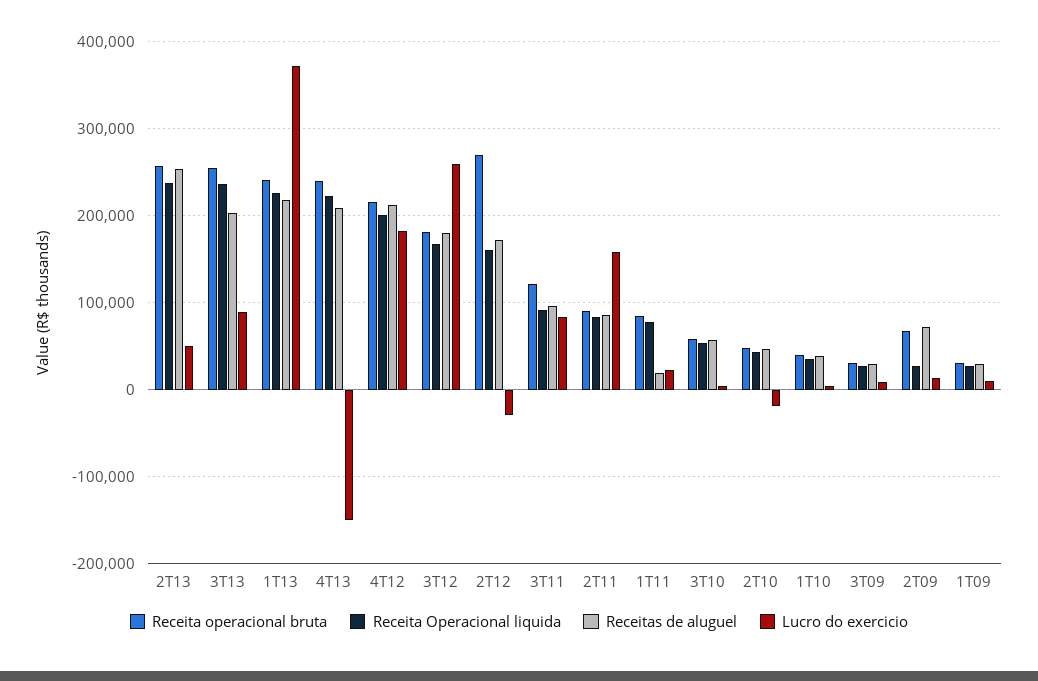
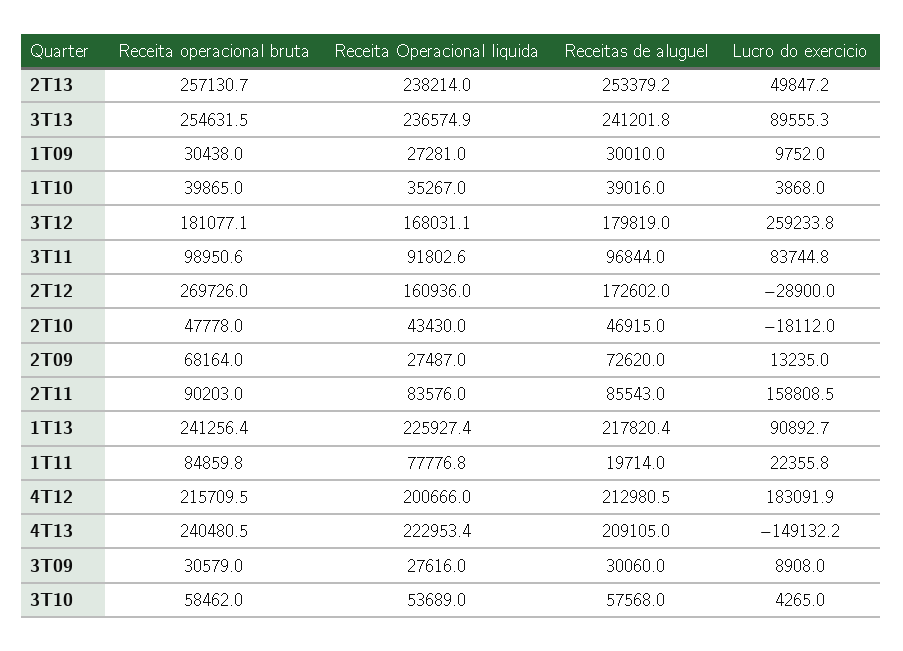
Receitas de aluguel, 3T13: 200000 -> 241201.8
Lucro do exercicio, 1T13: 370000 -> 90892.7
Receita operacional bruta, 3T11: 120000 -> 98950.6

